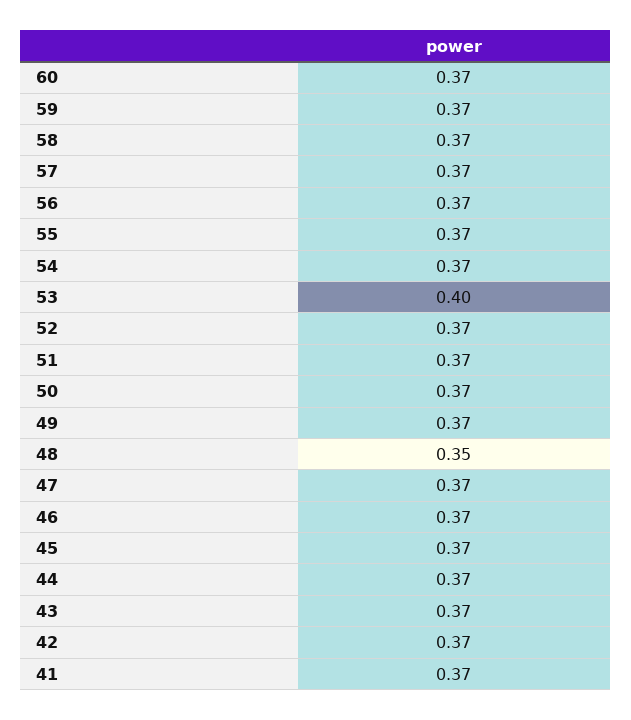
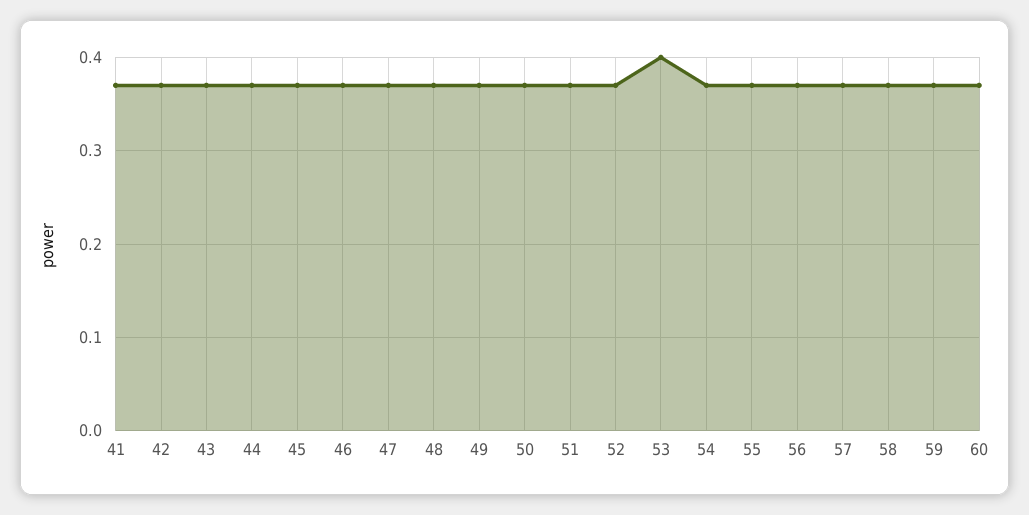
48: 0.35 -> 0.37

